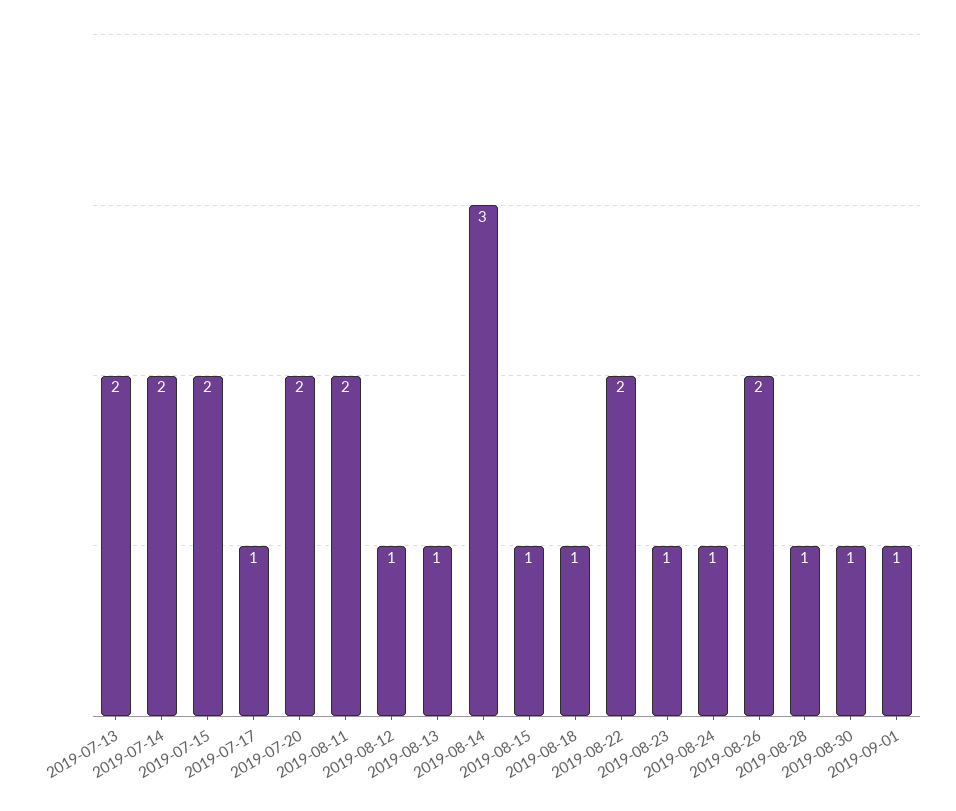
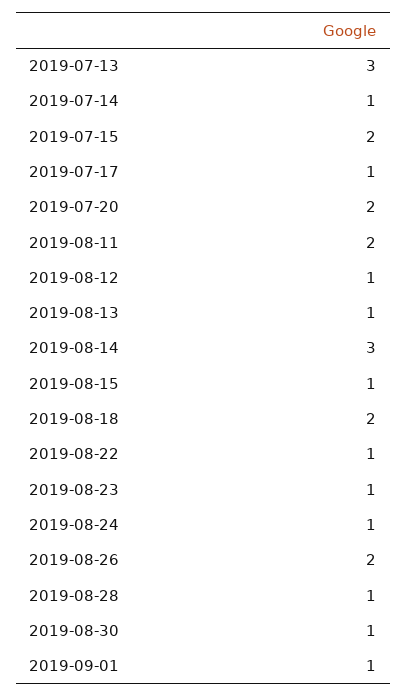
2019-07-13: 2 -> 3
2019-07-14: 2 -> 1
2019-08-18: 1 -> 2
2019-08-22: 2 -> 1

